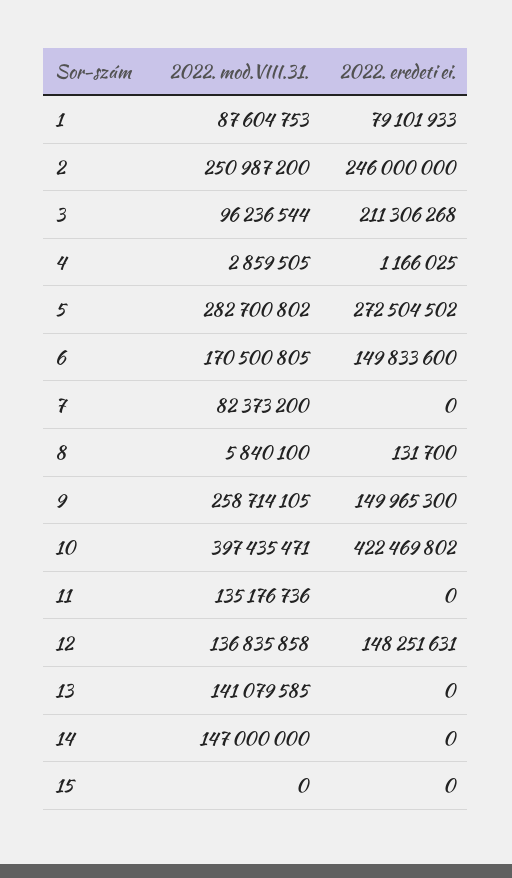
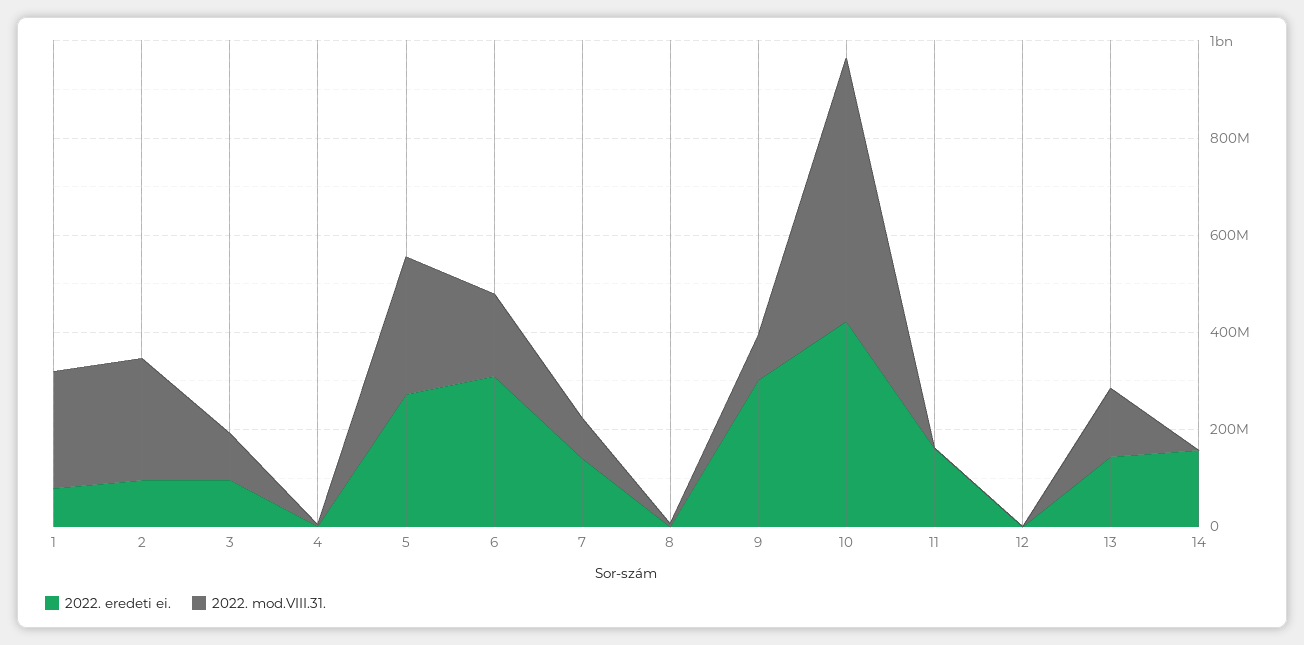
2022. mod.VIII.31., 1: 87604753 -> 250000000
2022. eredeti ei., 2: 246000000 -> 100000000
2022. eredeti ei., 3: 211306268 -> 100000000
2022. eredeti ei., 6: 149833600 -> 300000000
2022. eredeti ei., 7: 0 -> 150000000
2022. mod.VIII.31., 9: 258714105 -> 100000000
2022. eredeti ei., 9: 149965300 -> 300000000
2022. mod.VIII.31., 10: 397435471 -> 550000000
2022. mod.VIII.31., 11: 135176736 -> 0
2022. eredeti ei., 11: 0 -> 150000000
2022. mod.VIII.31., 12: 136835858 -> 0
2022. eredeti ei., 12: 148251631 -> 0
2022. eredeti ei., 13: 0 -> 150000000
2022. mod.VIII.31., 14: 147000000 -> 0
2022. eredeti ei., 14: 0 -> 150000000
2022. mod.VIII.31., 15: 0 -> none
2022. eredeti ei., 15: 0 -> none

